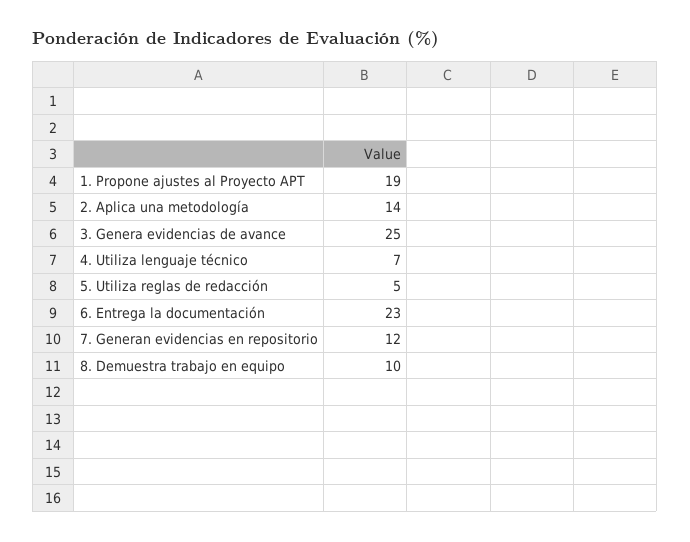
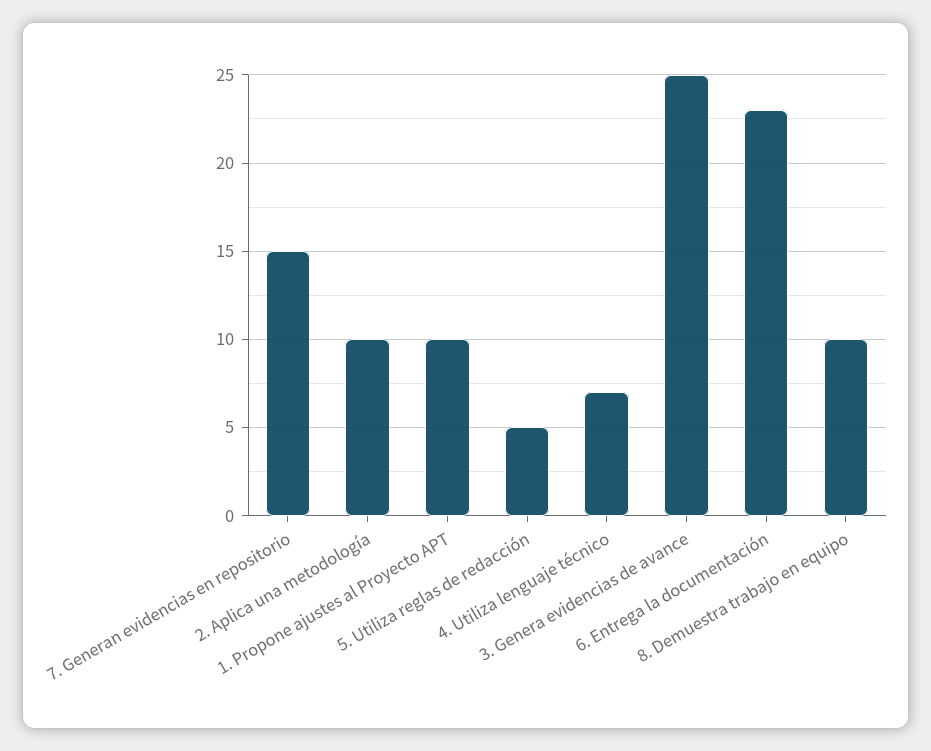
1. Propone ajustes al Proyecto APT: 19 -> 10
2. Aplica una metodología: 14 -> 10
7. Generan evidencias en repositorio: 12 -> 15

